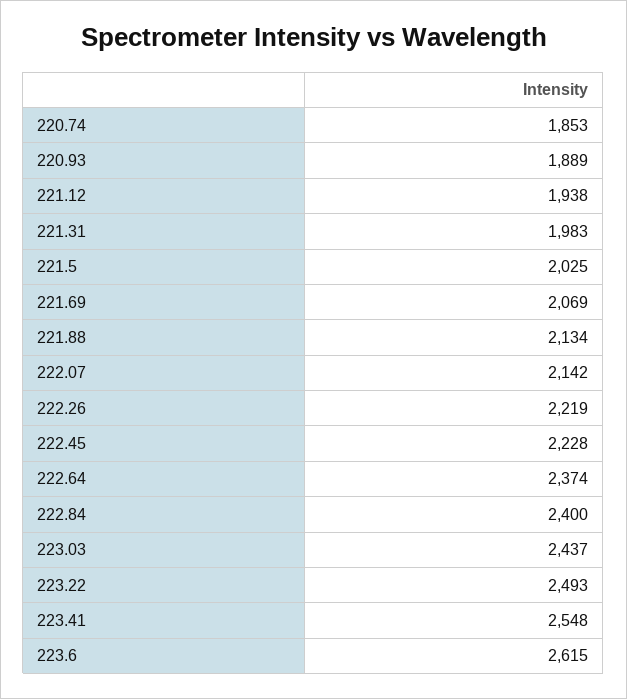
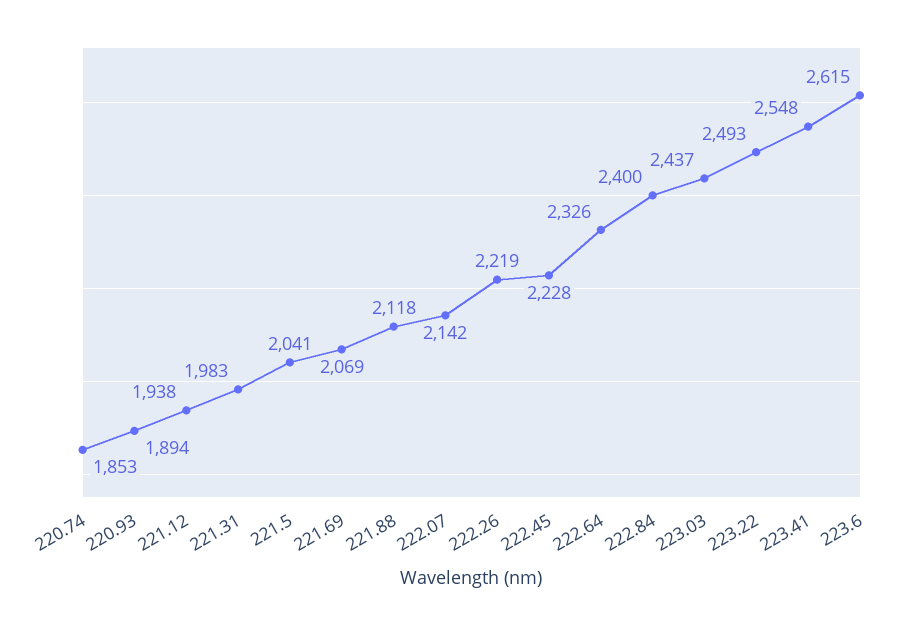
220.93: 1889 -> 1894
221.5: 2025 -> 2041
221.88: 2134 -> 2118
222.64: 2374 -> 2326

